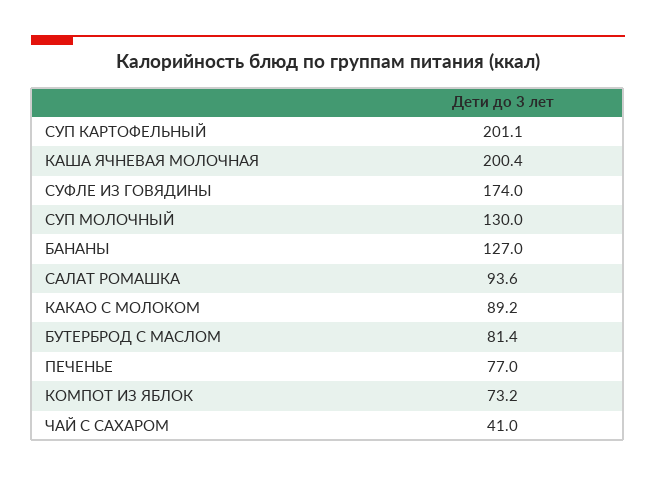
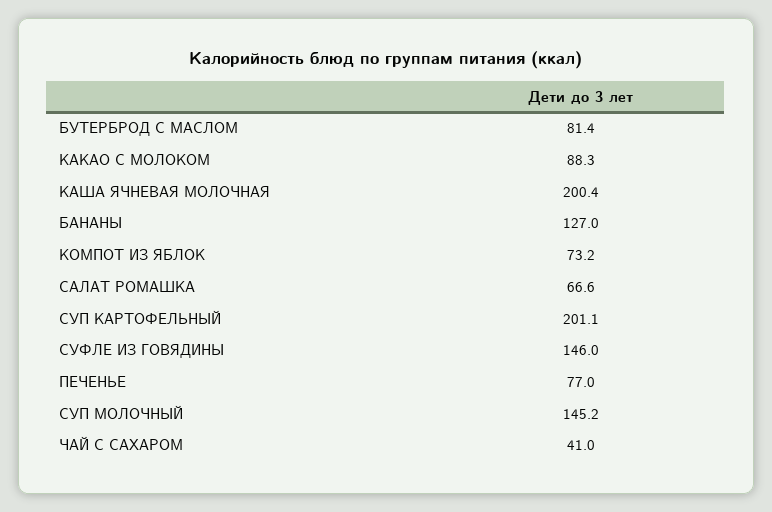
СУФЛЕ ИЗ ГОВЯДИНЫ: 174 -> 146
СУП МОЛОЧНЫЙ: 130 -> 145.2
САЛАТ РОМАШКА: 93.6 -> 66.6
КАКАО С МОЛОКОМ: 89.2 -> 88.3

